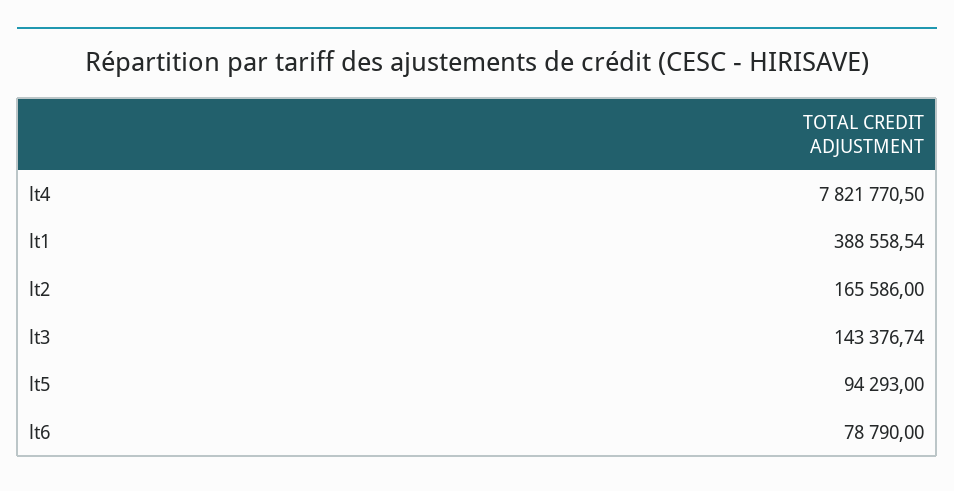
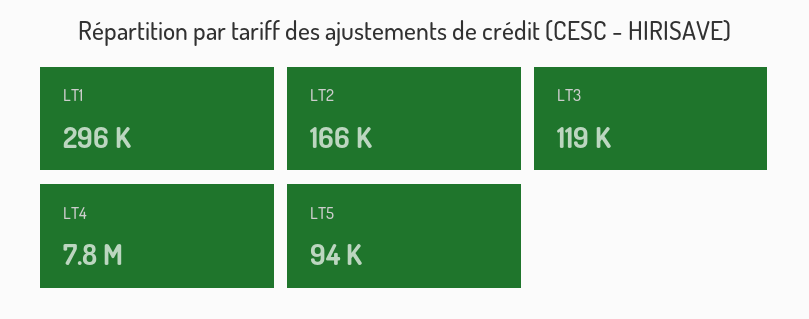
lt1: 388558.54 -> 296000
lt3: 143376.74 -> 119000
lt6: 78790 -> none

